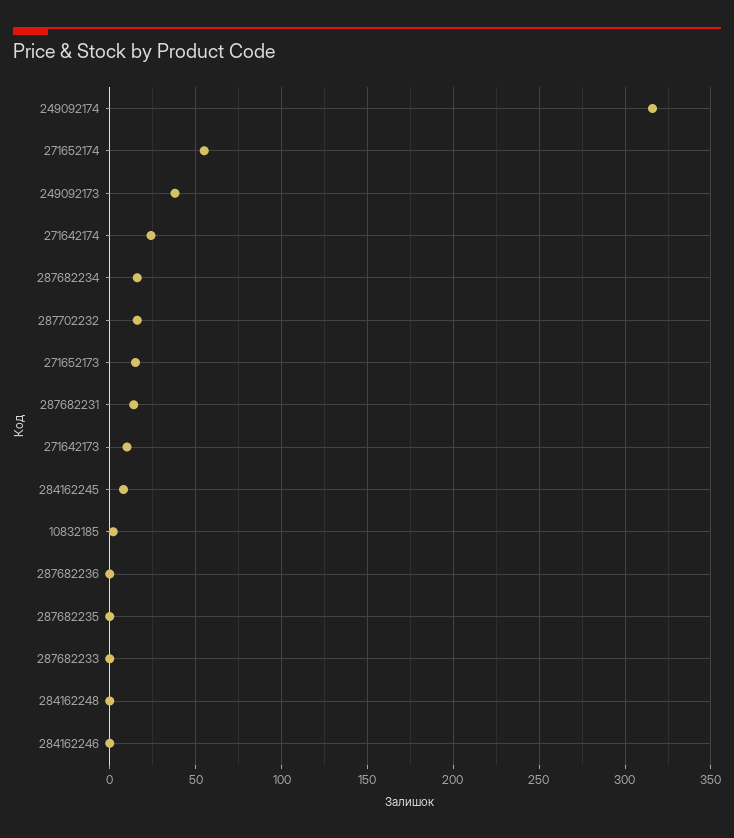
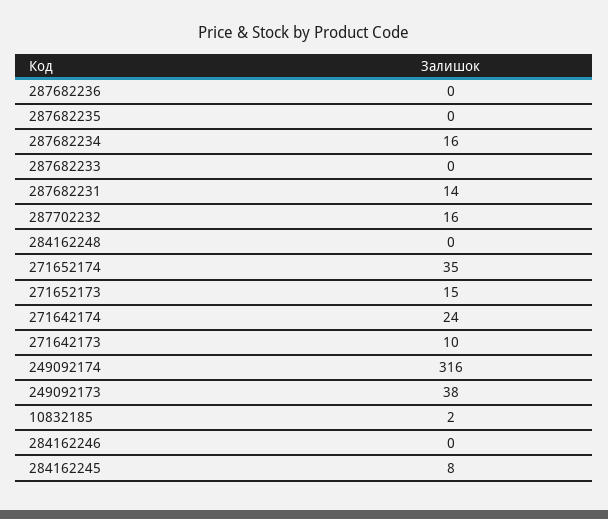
271652174: 55 -> 35

